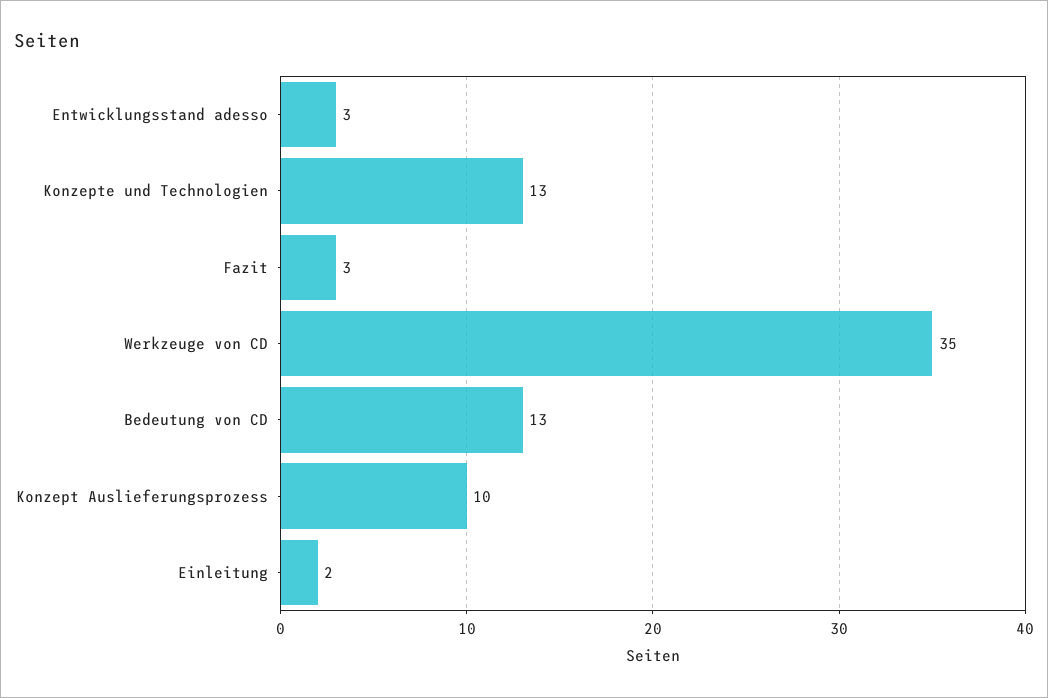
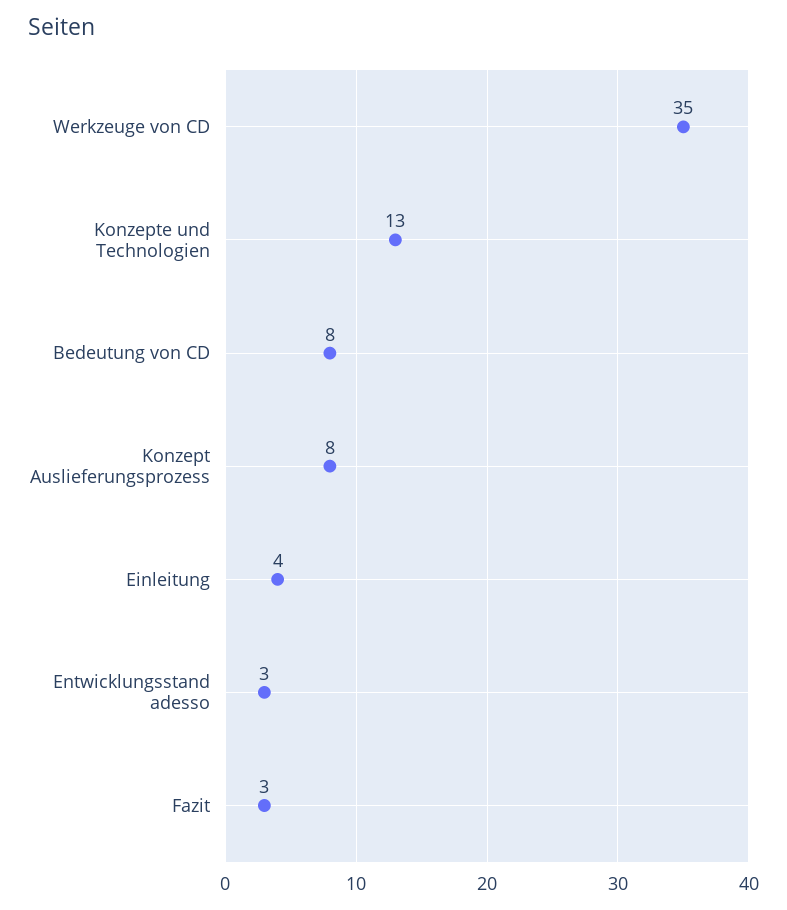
Bedeutung von CD: 13 -> 8
Konzept Auslieferungsprozess: 10 -> 8
Einleitung: 2 -> 4

